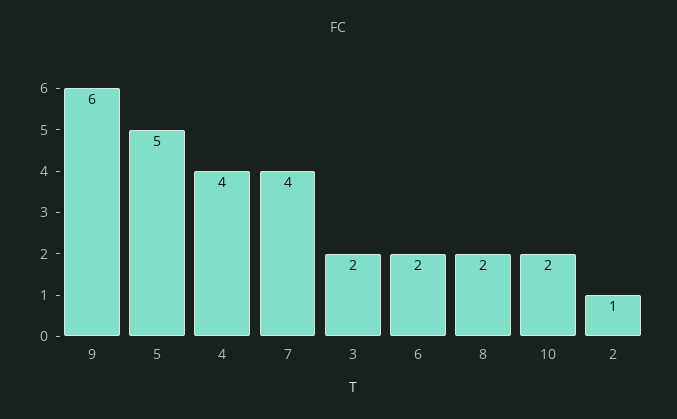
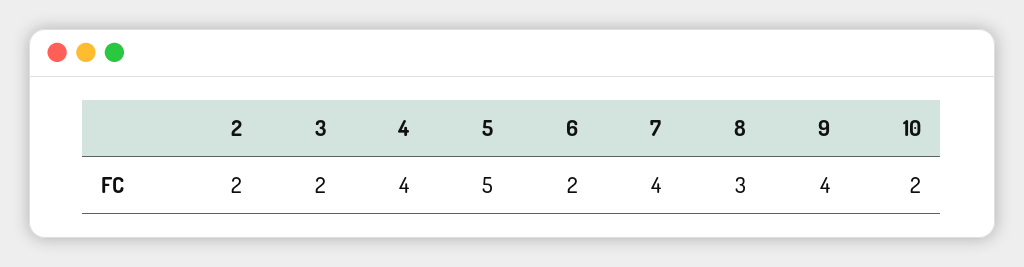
9: 6 -> 4
8: 2 -> 3
2: 1 -> 2

